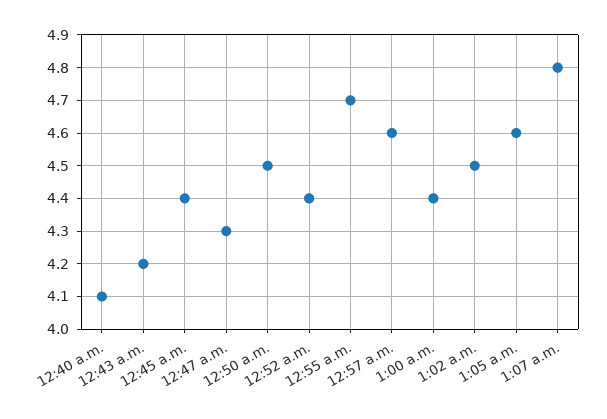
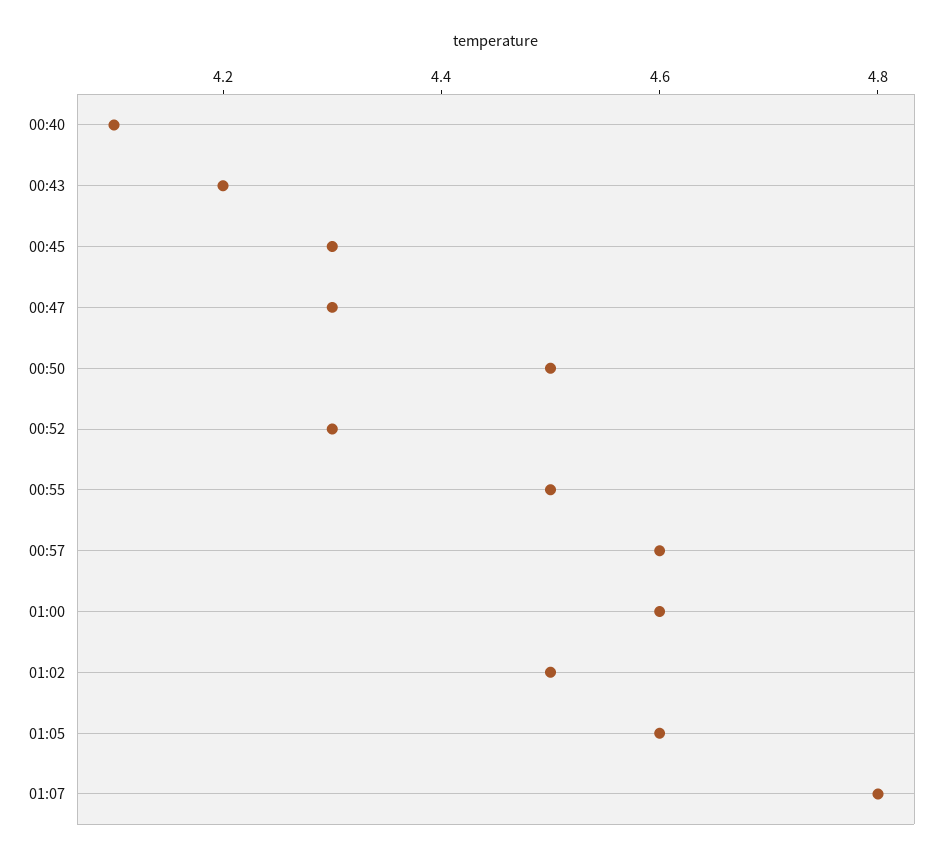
12:45 a.m.: 4.4 -> 4.3
12:52 a.m.: 4.4 -> 4.3
12:55 a.m.: 4.7 -> 4.5
1:00 a.m.: 4.4 -> 4.6

